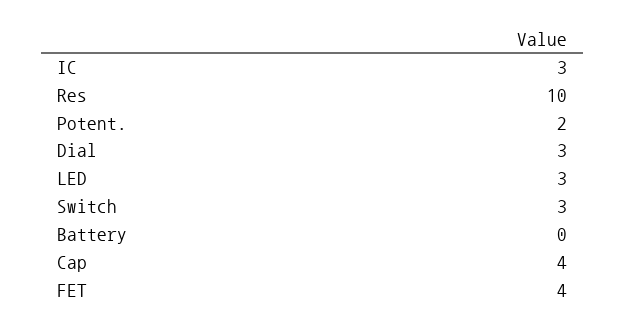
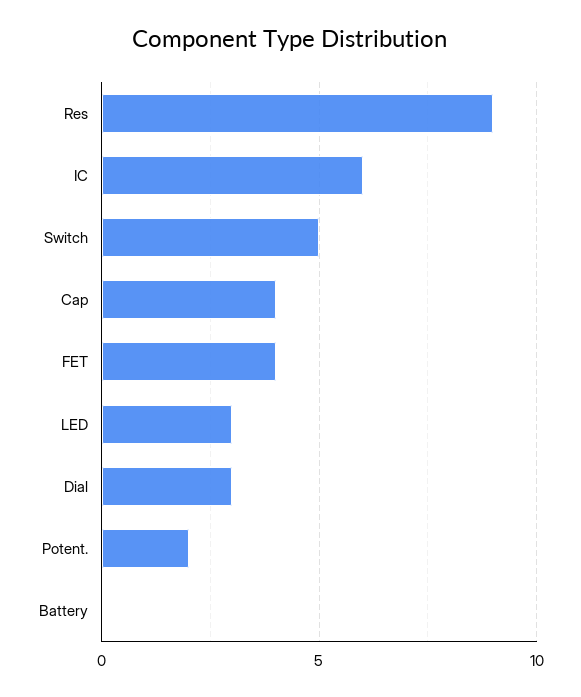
IC: 3 -> 6
Res: 10 -> 9
Switch: 3 -> 5

